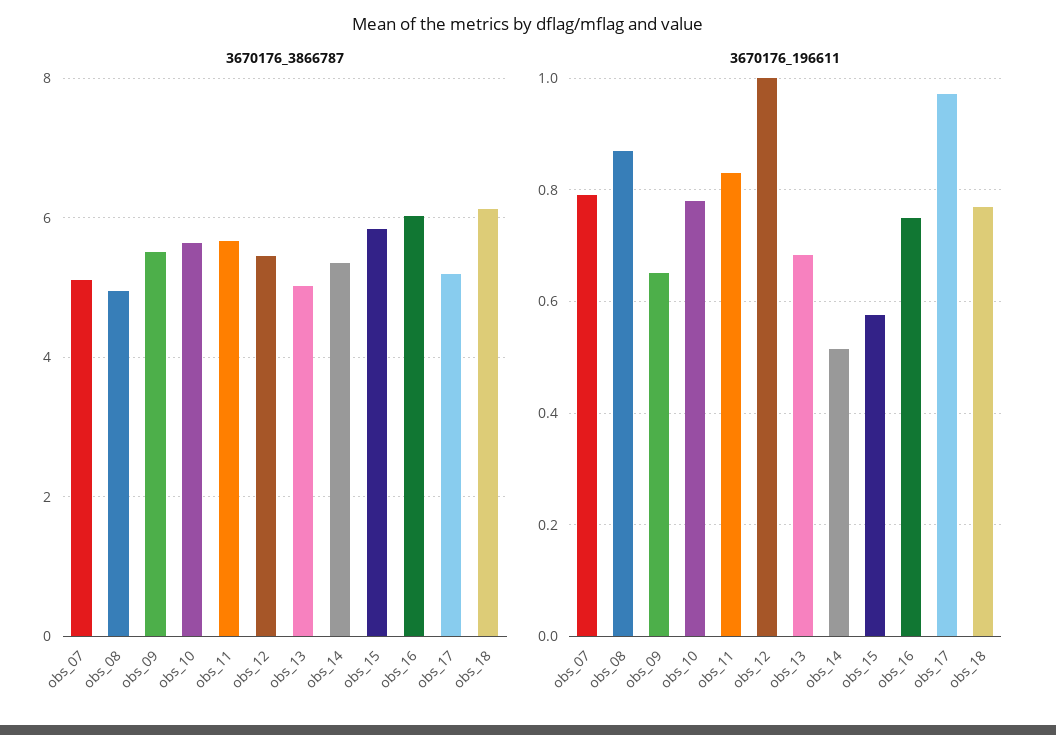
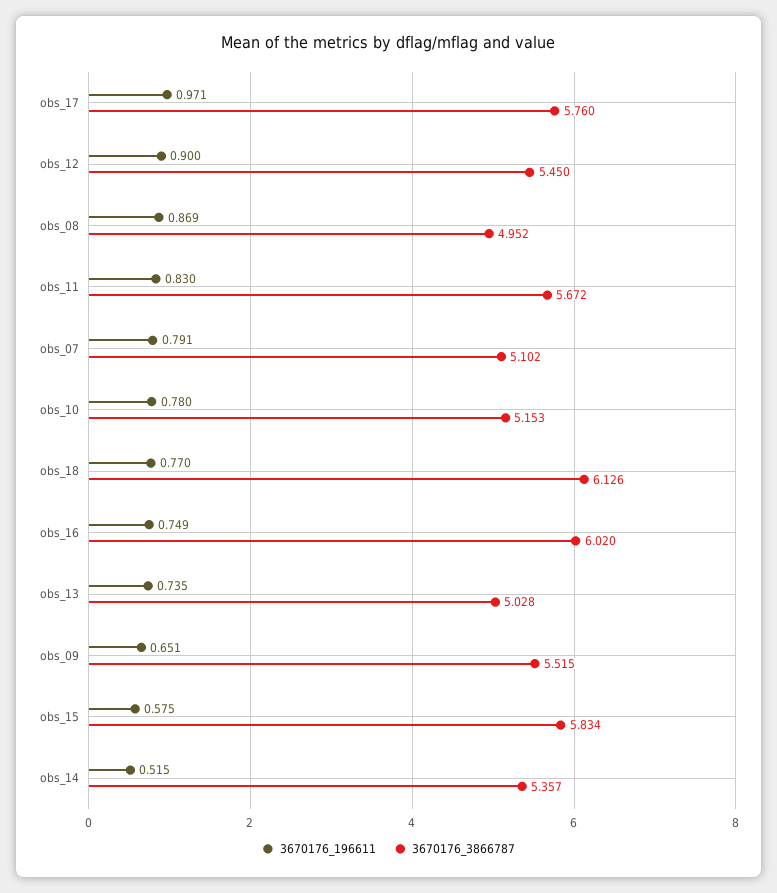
3670176_3866787, obs_10: 5.6 -> 5.153
3670176_3866787, obs_17: 5.2 -> 5.76
3670176_196611, obs_12: 1 -> 0.9
3670176_196611, obs_13: 0.68 -> 0.735

